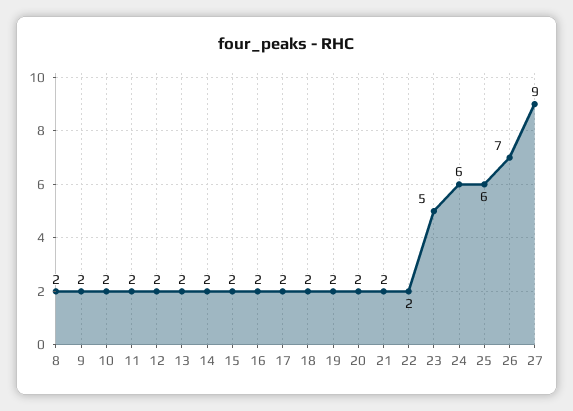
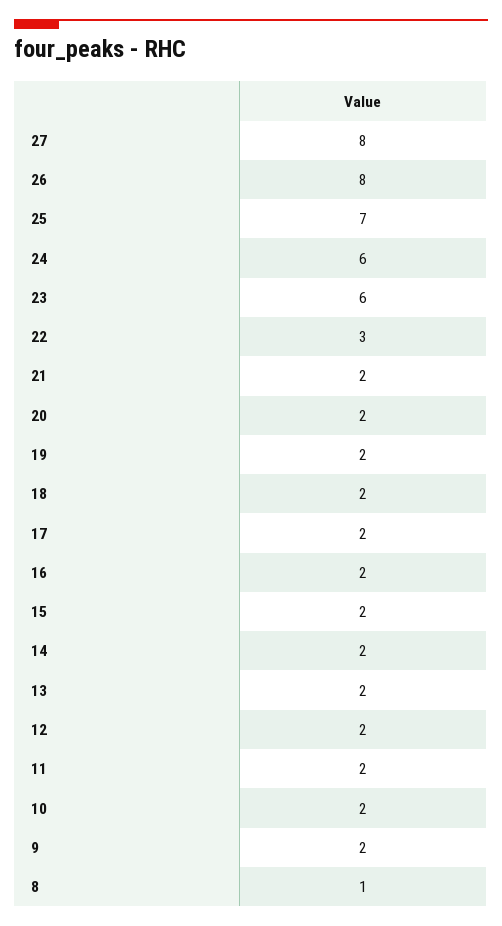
8: 2 -> 1
22: 2 -> 3
23: 5 -> 6
25: 6 -> 7
26: 7 -> 8
27: 9 -> 8

